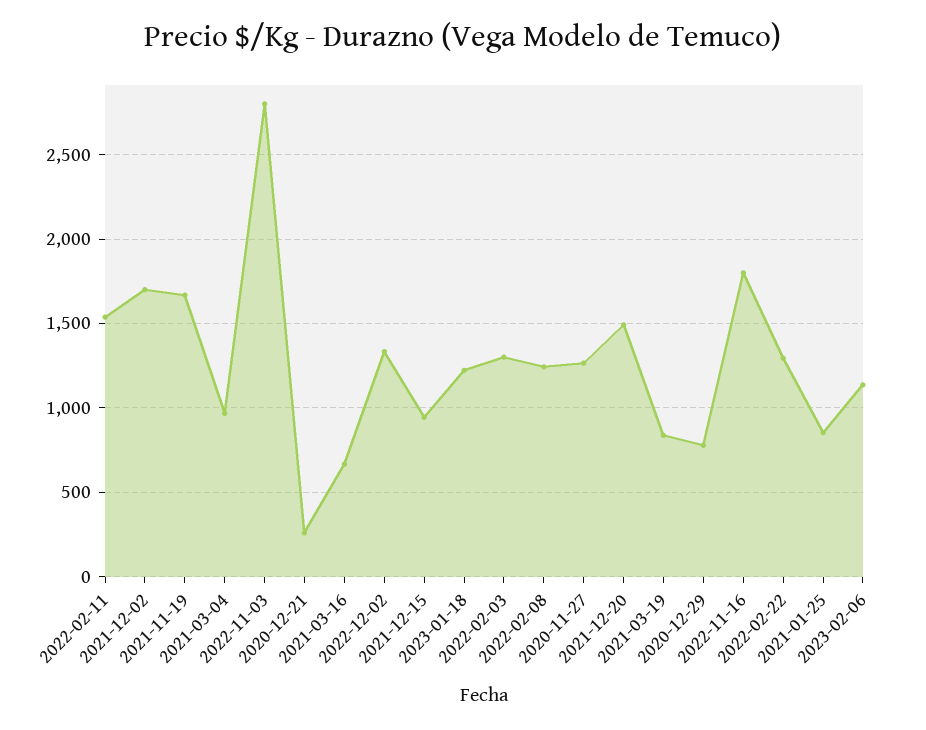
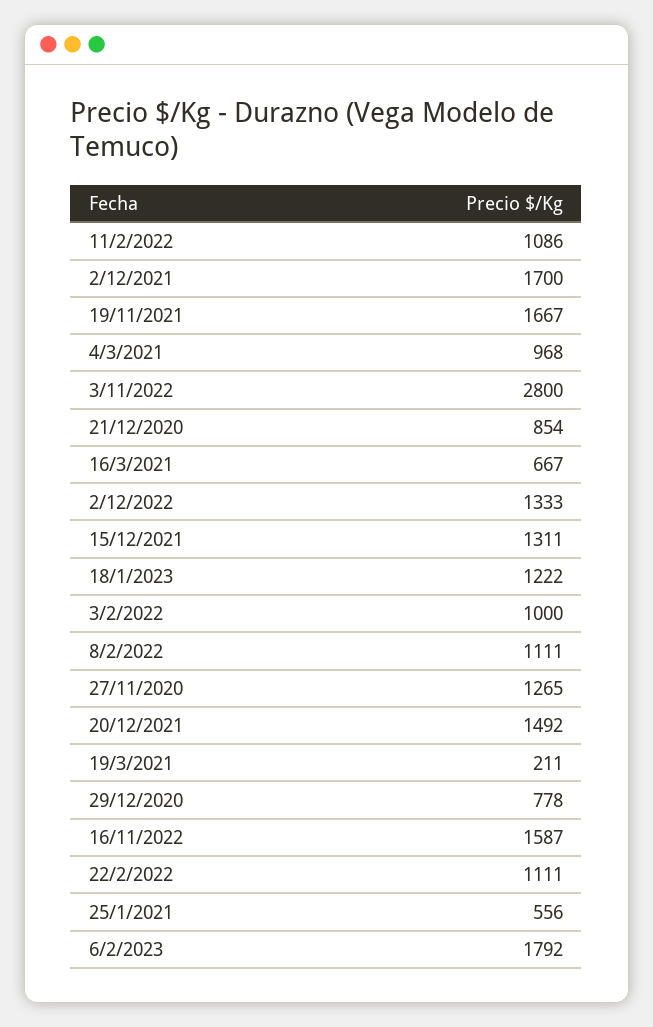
2022-02-11: 1550 -> 1086
2020-12-21: 250 -> 854
2021-12-15: 950 -> 1311
2022-02-03: 1300 -> 1000
2022-02-08: 1250 -> 1111
2021-03-19: 850 -> 211
2022-11-16: 1800 -> 1587
2022-02-22: 1300 -> 1111
2021-01-25: 850 -> 556
2023-02-06: 1150 -> 1792

